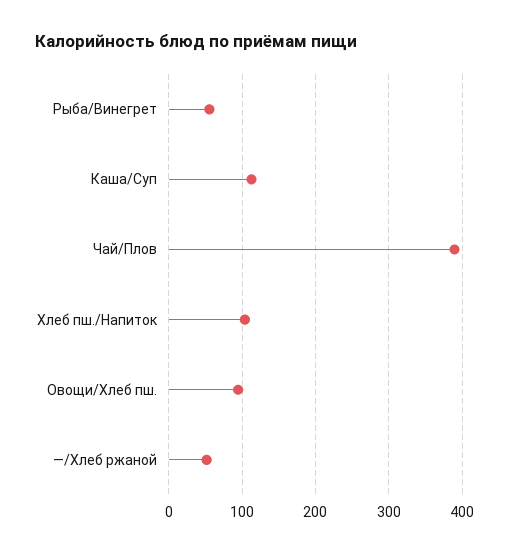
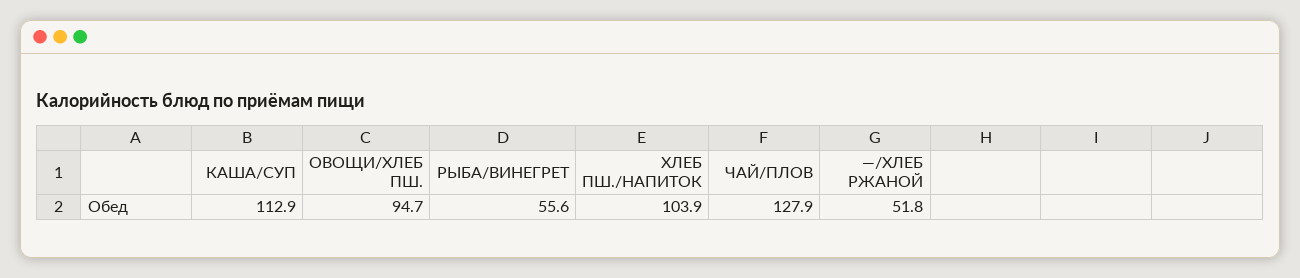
Чай/Плов: 390 -> 127.9

